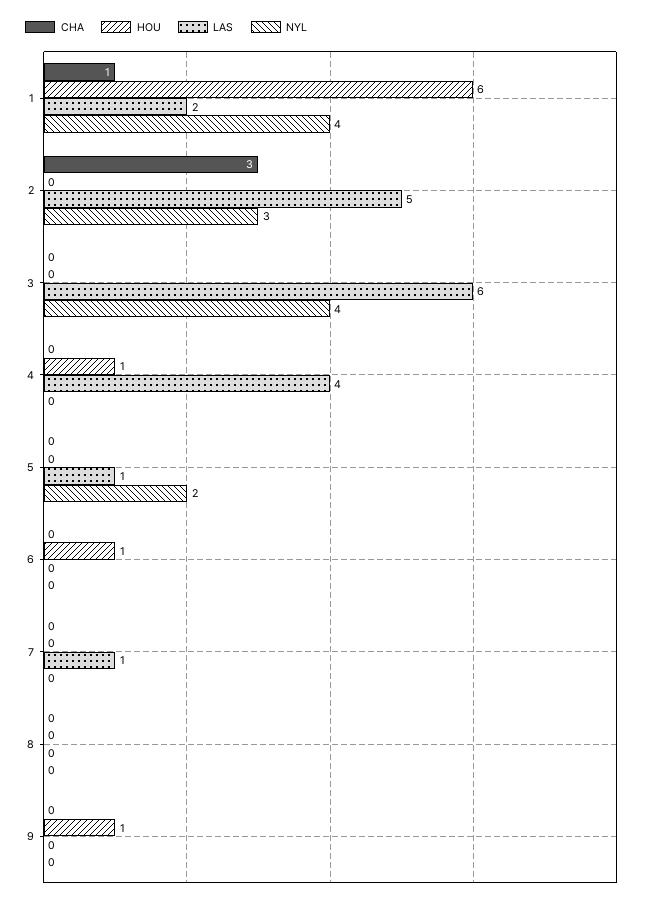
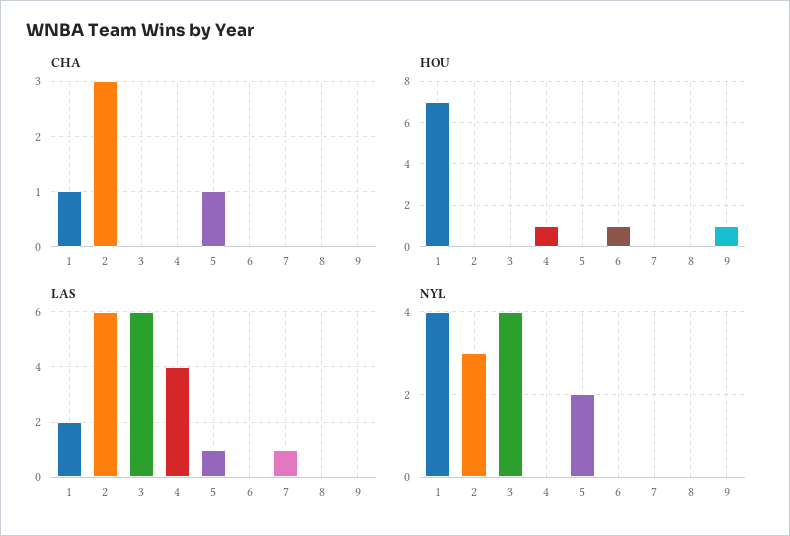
HOU, 1: 6 -> 7
LAS, 2: 5 -> 6
CHA, 5: 0 -> 1

